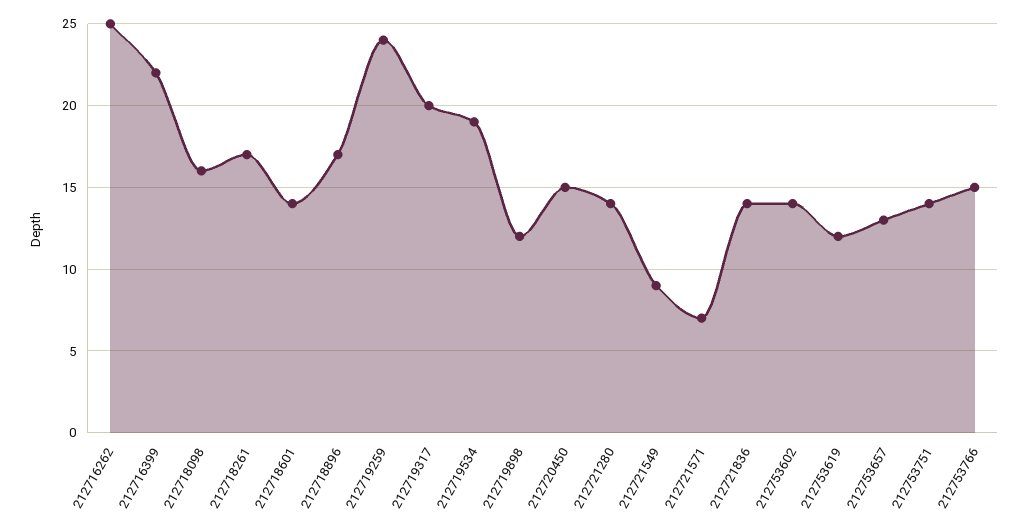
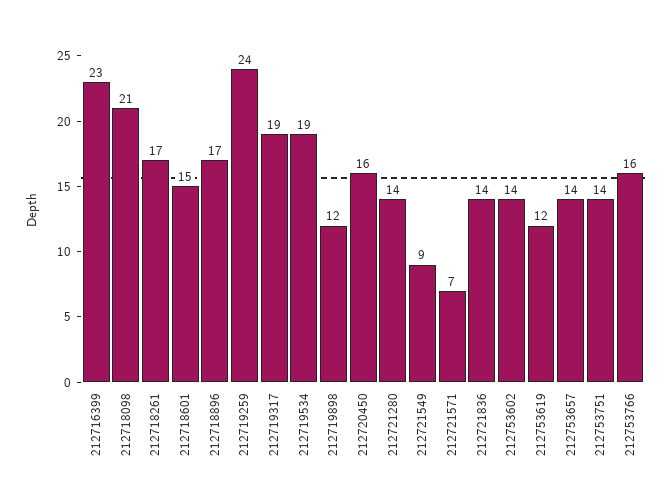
212716262: 25 -> none
212716399: 22 -> 23
212718098: 16 -> 21
212718601: 14 -> 15
212719317: 20 -> 19
212720450: 15 -> 16
212753657: 13 -> 14
212753766: 15 -> 16

